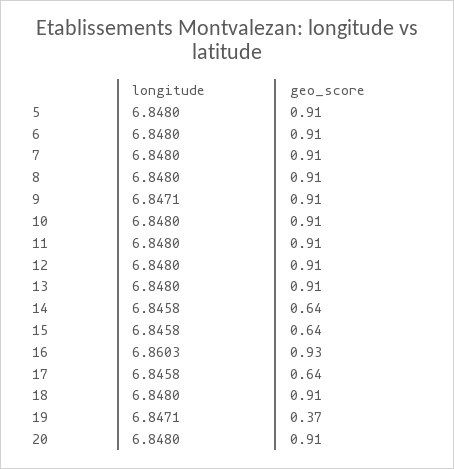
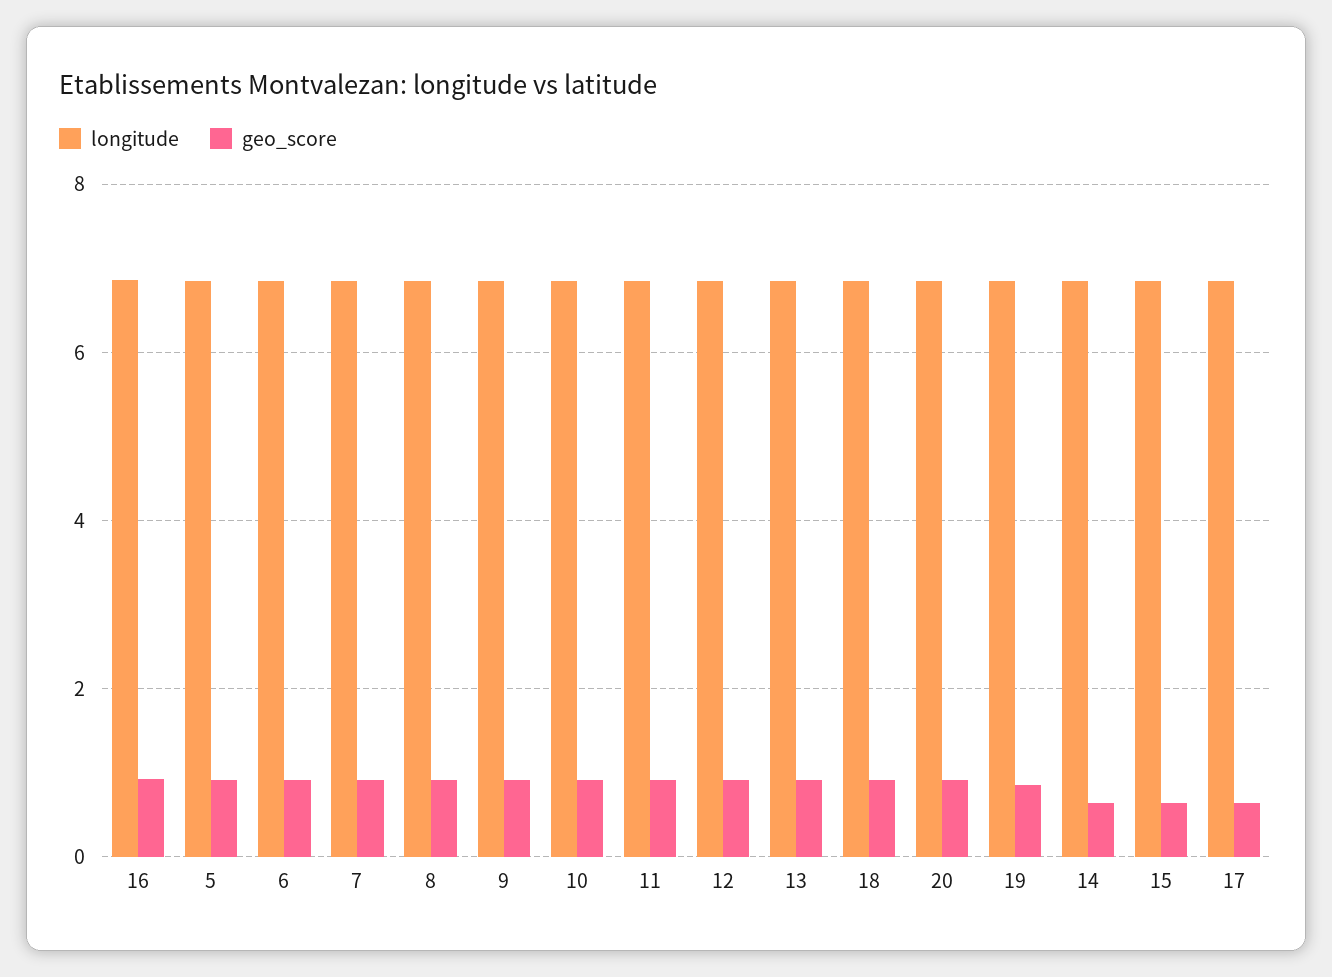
geo_score, 19: 0.37 -> 0.8

